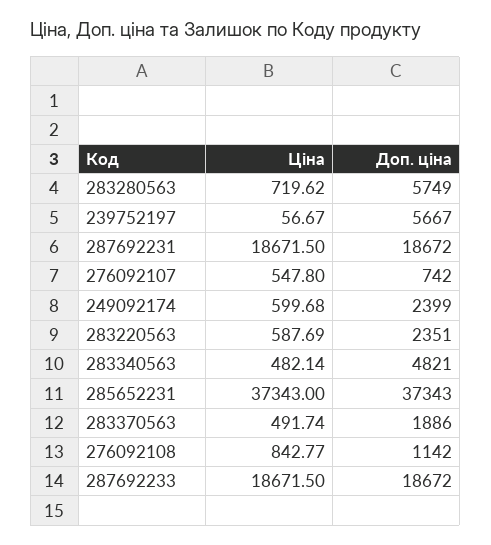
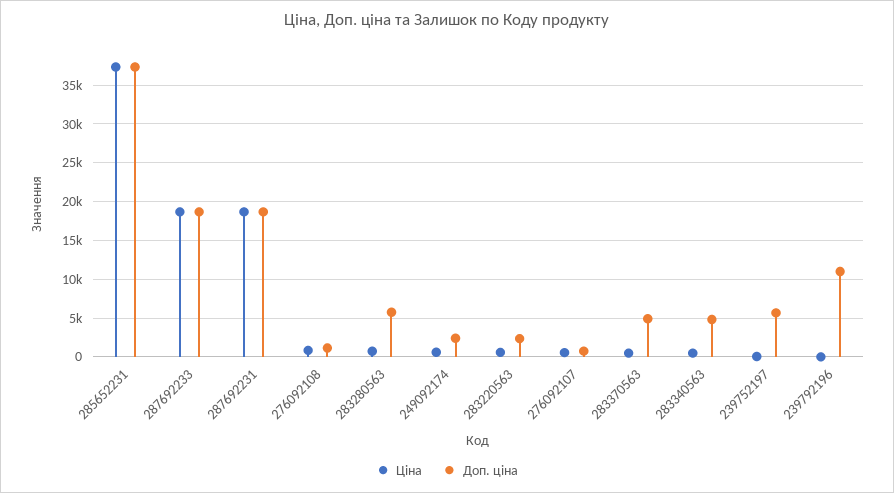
Доп. ціна, 283370563: 1886 -> 5000
Ціна, 239792196: none -> 0
Доп. ціна, 239792196: none -> 11000

